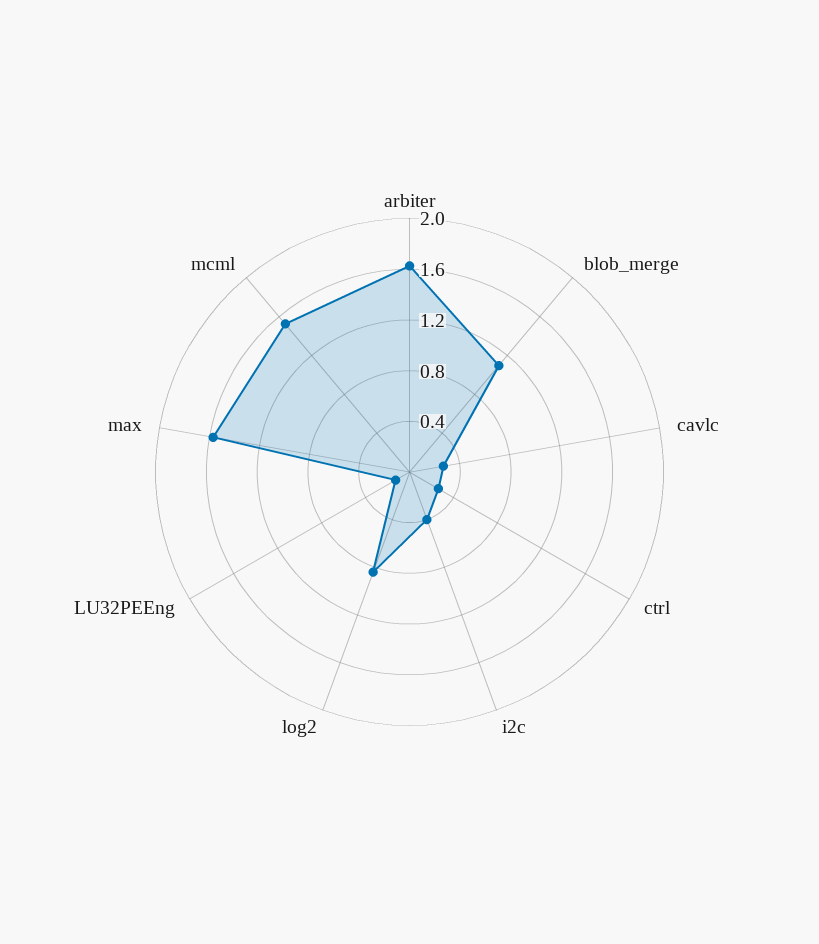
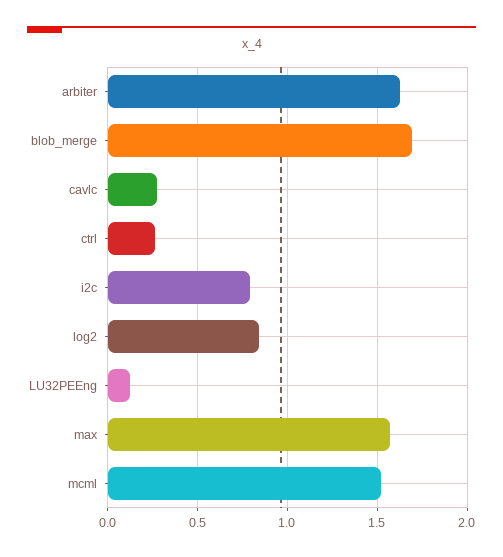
blob_merge: 1.1 -> 1.7
i2c: 0.4 -> 0.8

